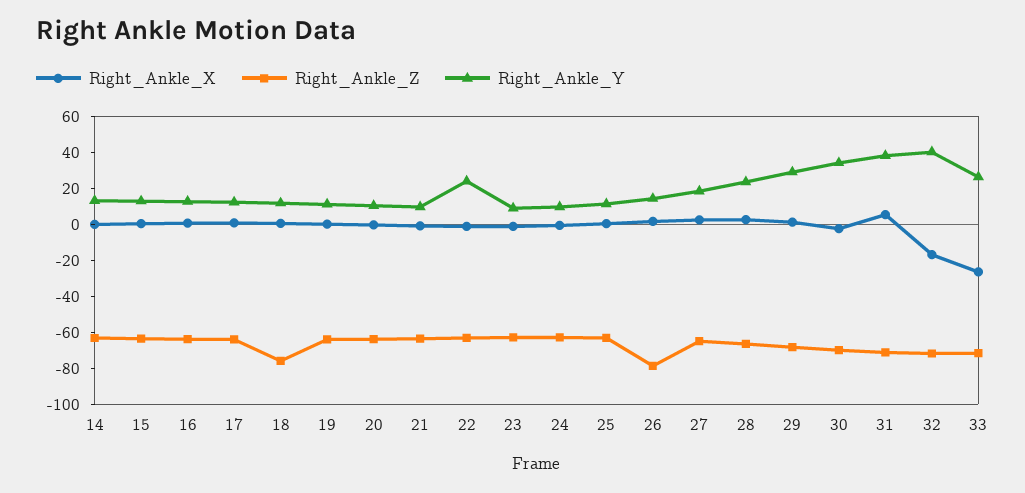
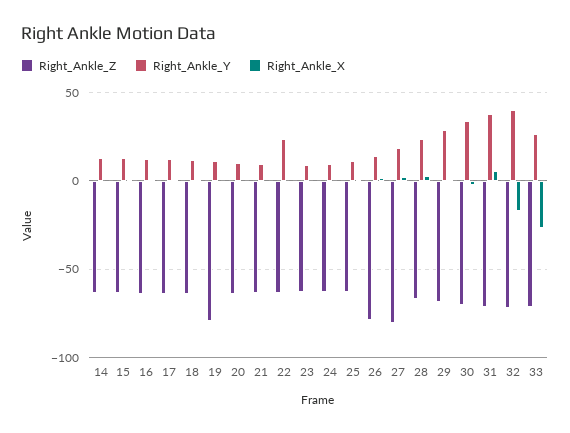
Right_Ankle_Z, 18: -75 -> -65
Right_Ankle_Z, 19: -65 -> -80
Right_Ankle_Z, 27: -65 -> -80

